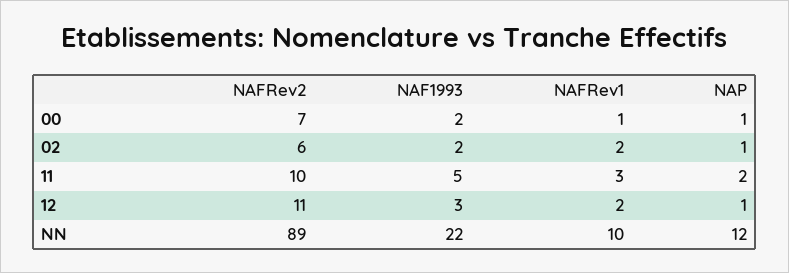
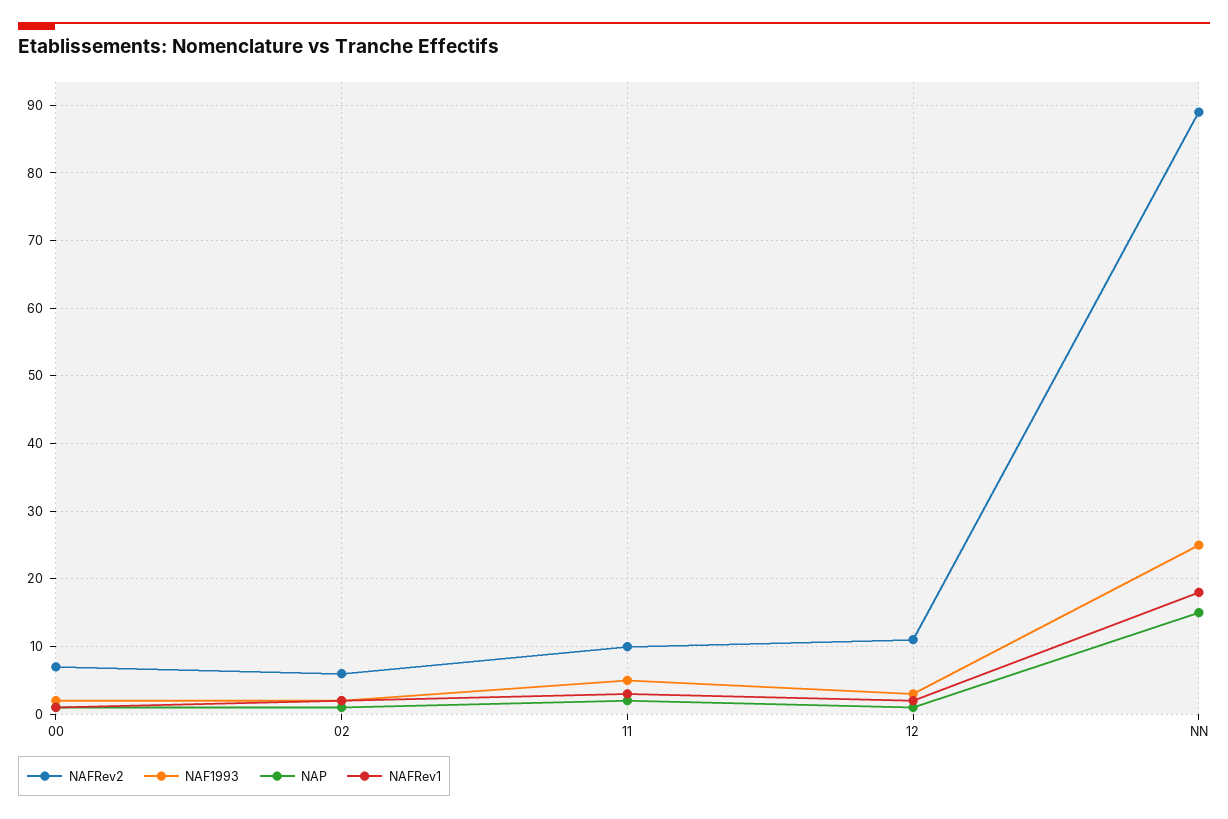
NAF1993, NN: 22 -> 25
NAFRev1, NN: 10 -> 18
NAP, NN: 12 -> 15

